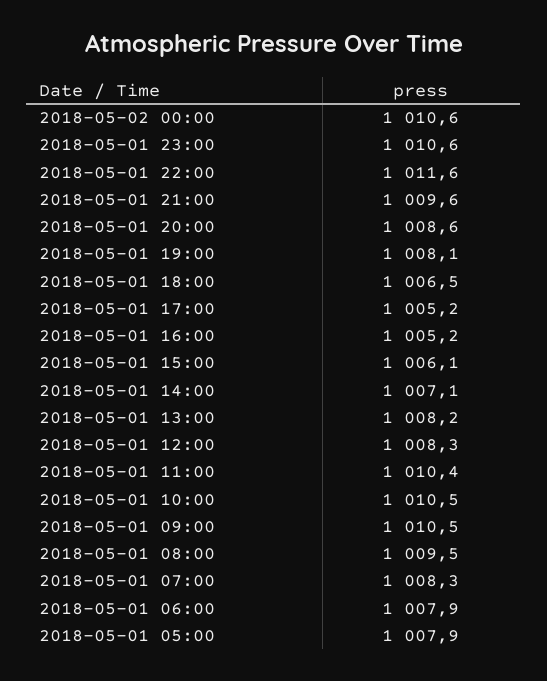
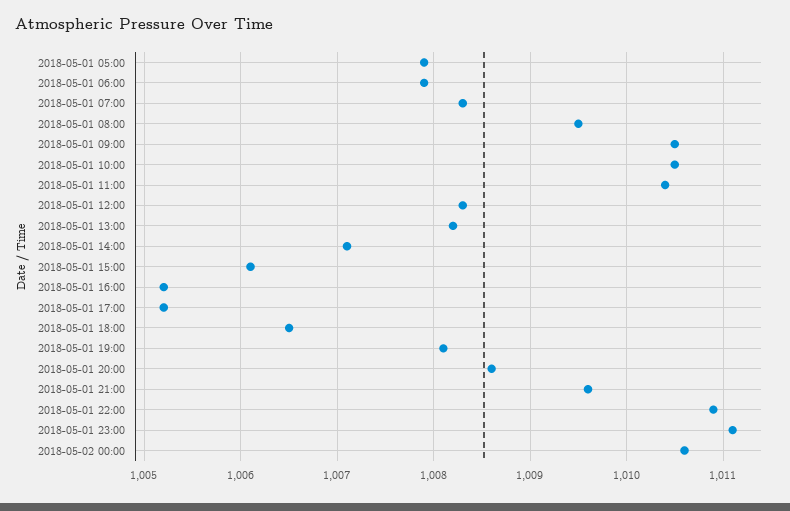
2018-05-01 23:00: 1010.6 -> 1011.1
2018-05-01 22:00: 1011.6 -> 1010.9

